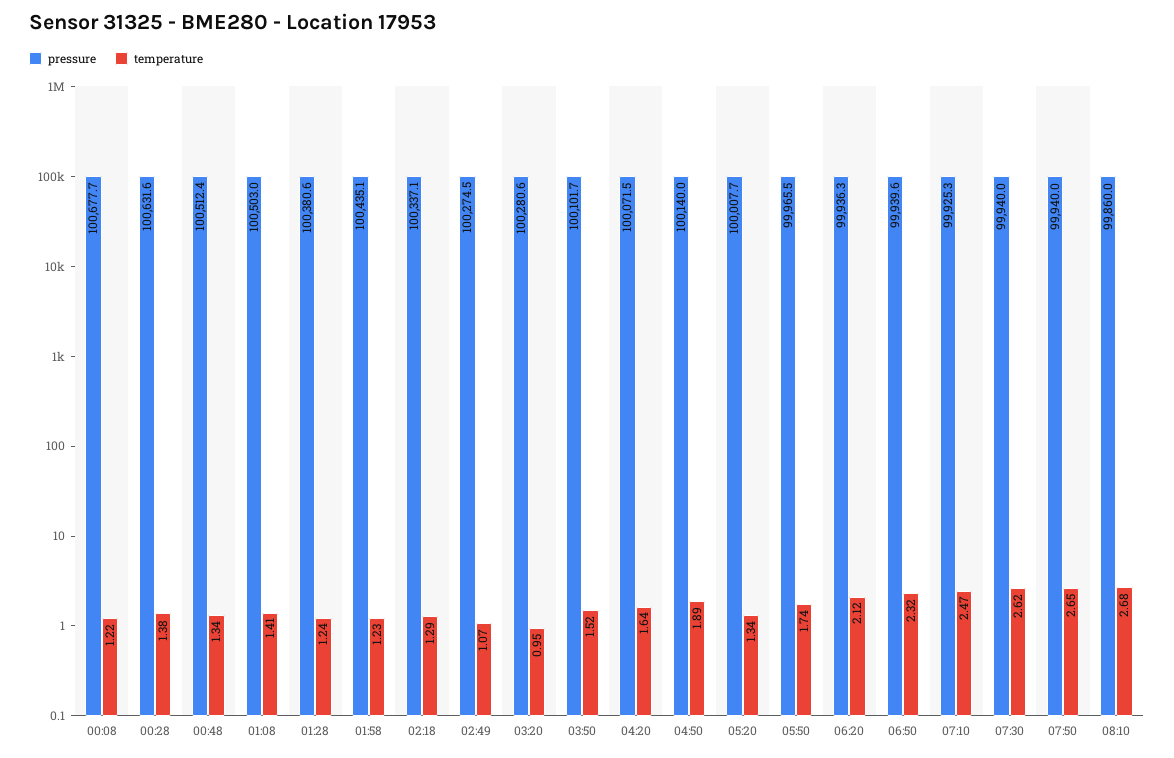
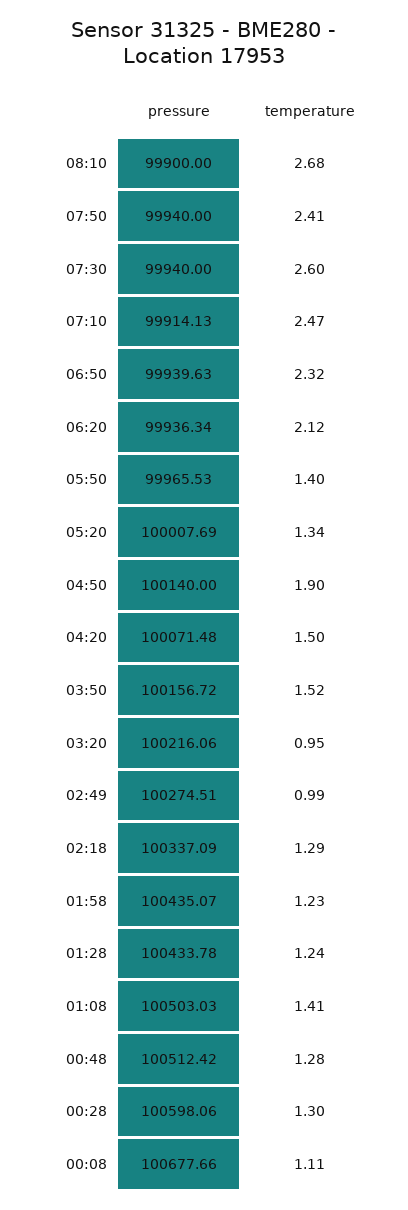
temperature, 00:08: 1.22 -> 1.11
pressure, 00:28: 100631.6 -> 100598.06
temperature, 00:28: 1.38 -> 1.3
temperature, 00:48: 1.34 -> 1.28
pressure, 01:28: 100380.6 -> 100433.78
temperature, 02:49: 1.07 -> 0.99
pressure, 03:20: 100280.6 -> 100216.06
pressure, 03:50: 100101.7 -> 100156.72
temperature, 04:20: 1.64 -> 1.5
temperature, 04:50: 1.89 -> 1.9
temperature, 05:50: 1.74 -> 1.4
pressure, 07:10: 99925.3 -> 99914.13
temperature, 07:30: 2.62 -> 2.6
temperature, 07:50: 2.65 -> 2.41
pressure, 08:10: 99860 -> 99900

